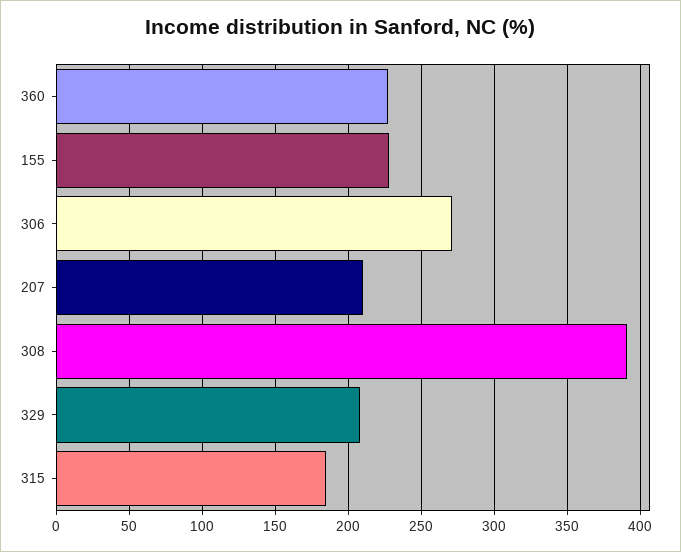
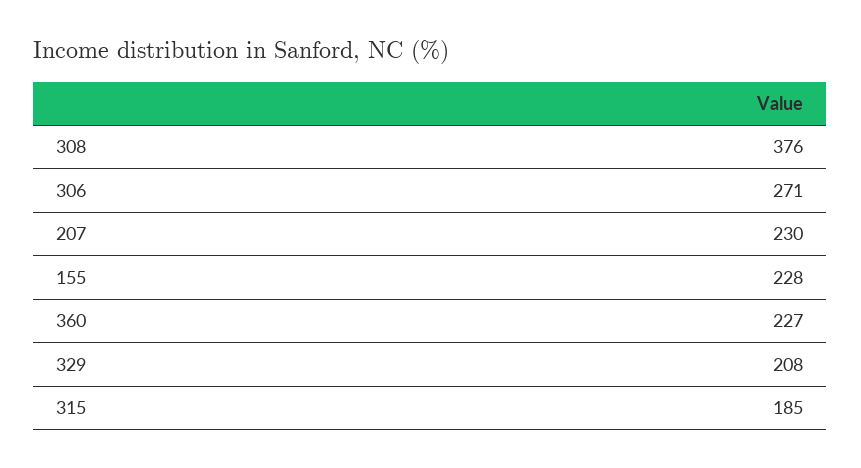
207: 210 -> 230
308: 390 -> 376

